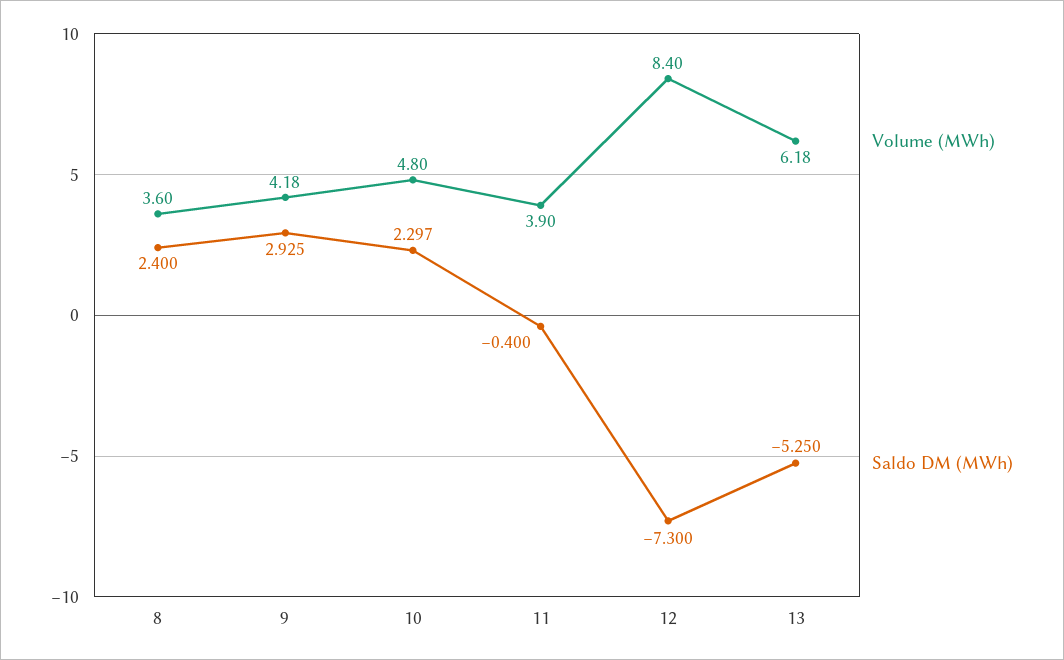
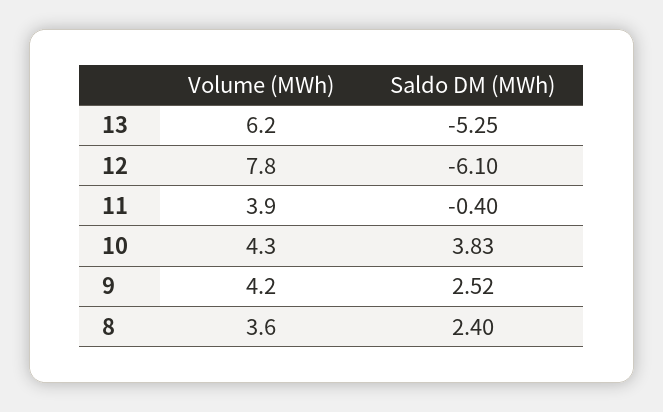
Saldo DM (MWh), 9: 2.925 -> 2.52
Volume (MWh), 10: 4.8 -> 4.3
Saldo DM (MWh), 10: 2.297 -> 3.83
Volume (MWh), 12: 8.4 -> 7.8
Saldo DM (MWh), 12: -7.3 -> -6.1

